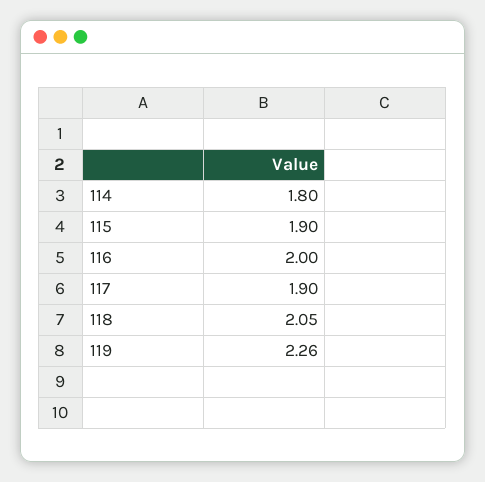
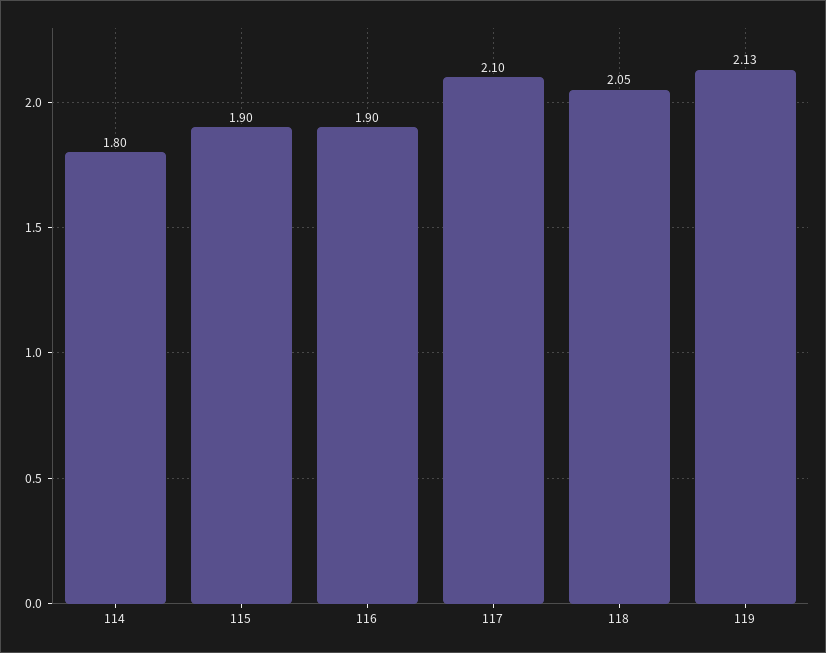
116: 2 -> 1.9
117: 1.9 -> 2.1
119: 2.26 -> 2.13

